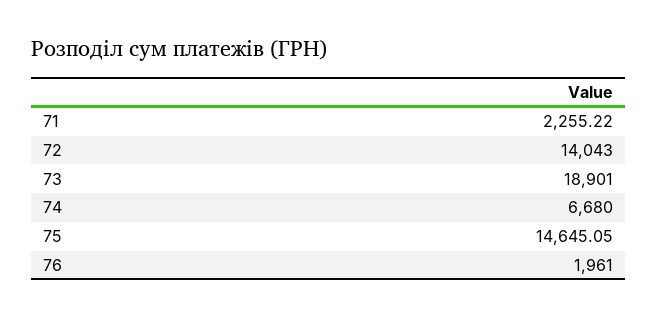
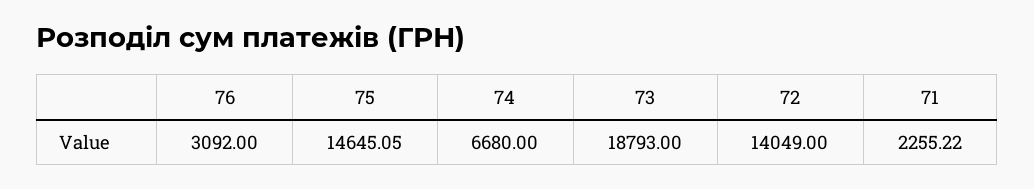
72: 14043 -> 14049
73: 18901 -> 18793
76: 1961 -> 3092

